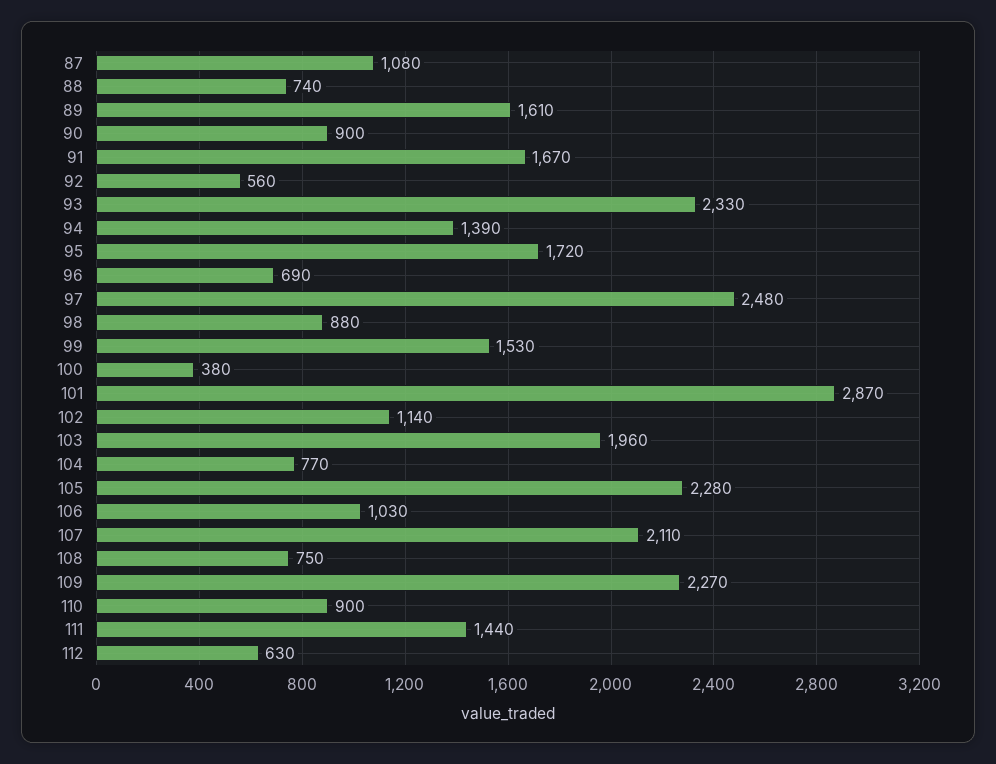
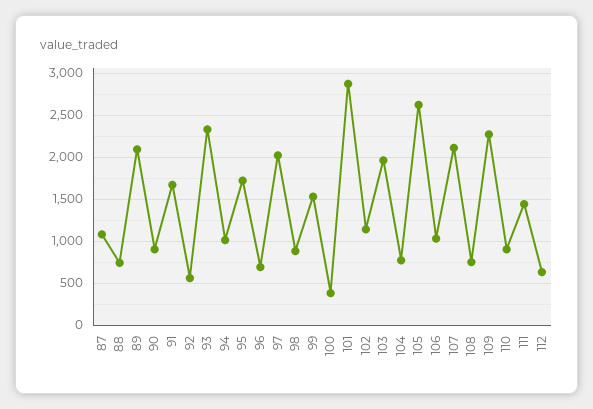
89: 1610 -> 2100
94: 1390 -> 1000
97: 2480 -> 2000
105: 2280 -> 2600

